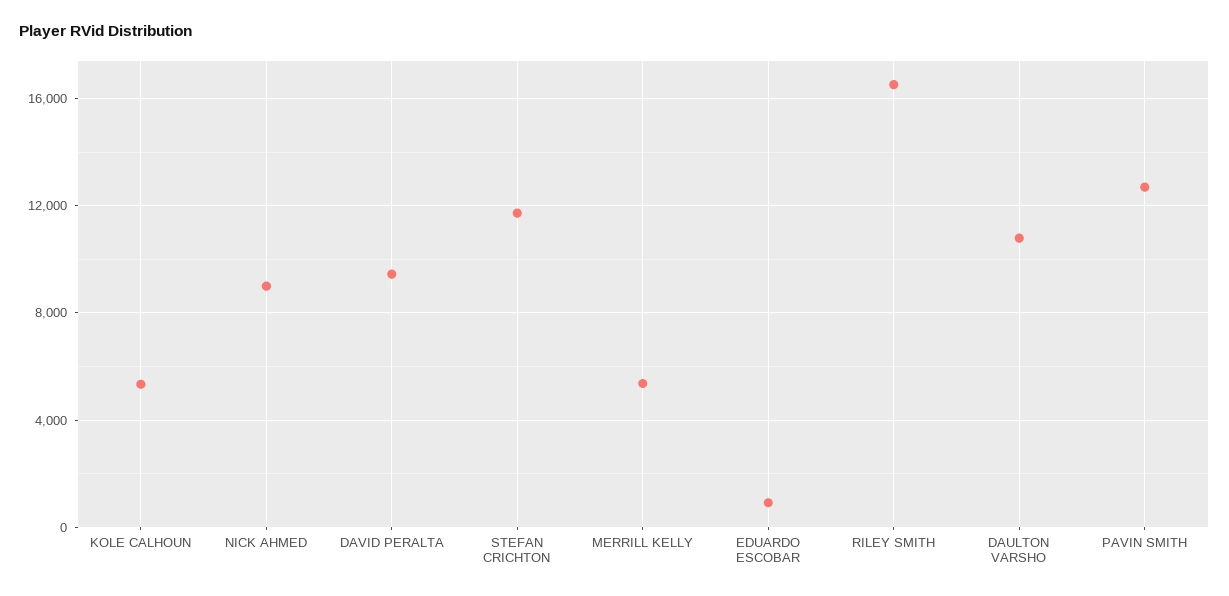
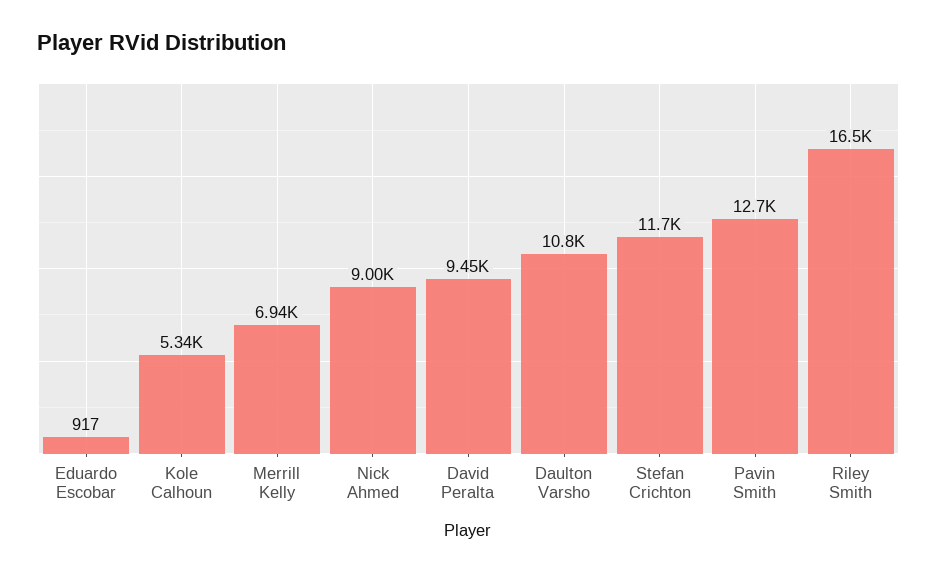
MERRILL KELLY: 5500 -> 6940

